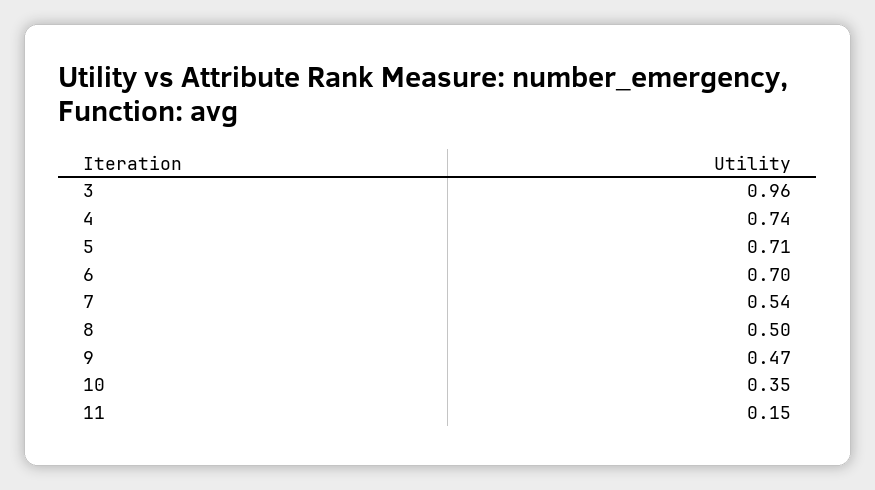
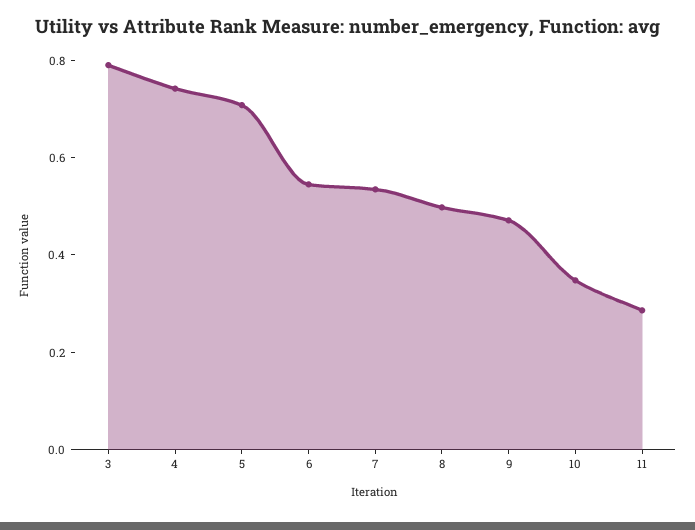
3: 0.96 -> 0.8
6: 0.7 -> 0.55
11: 0.15 -> 0.3

